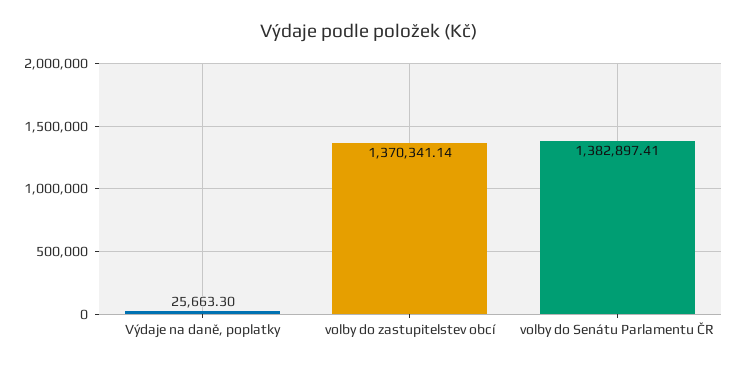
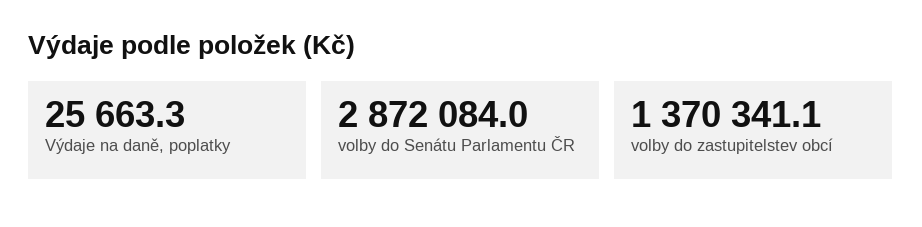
volby do Senátu Parlamentu ČR: 1382897.41 -> 2872084

